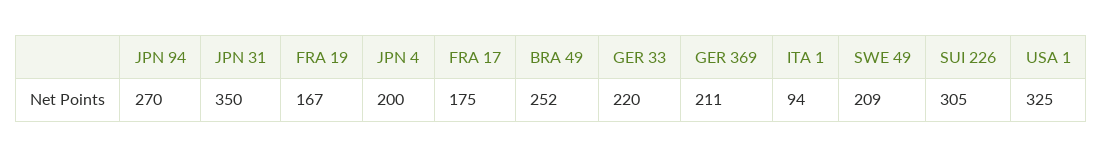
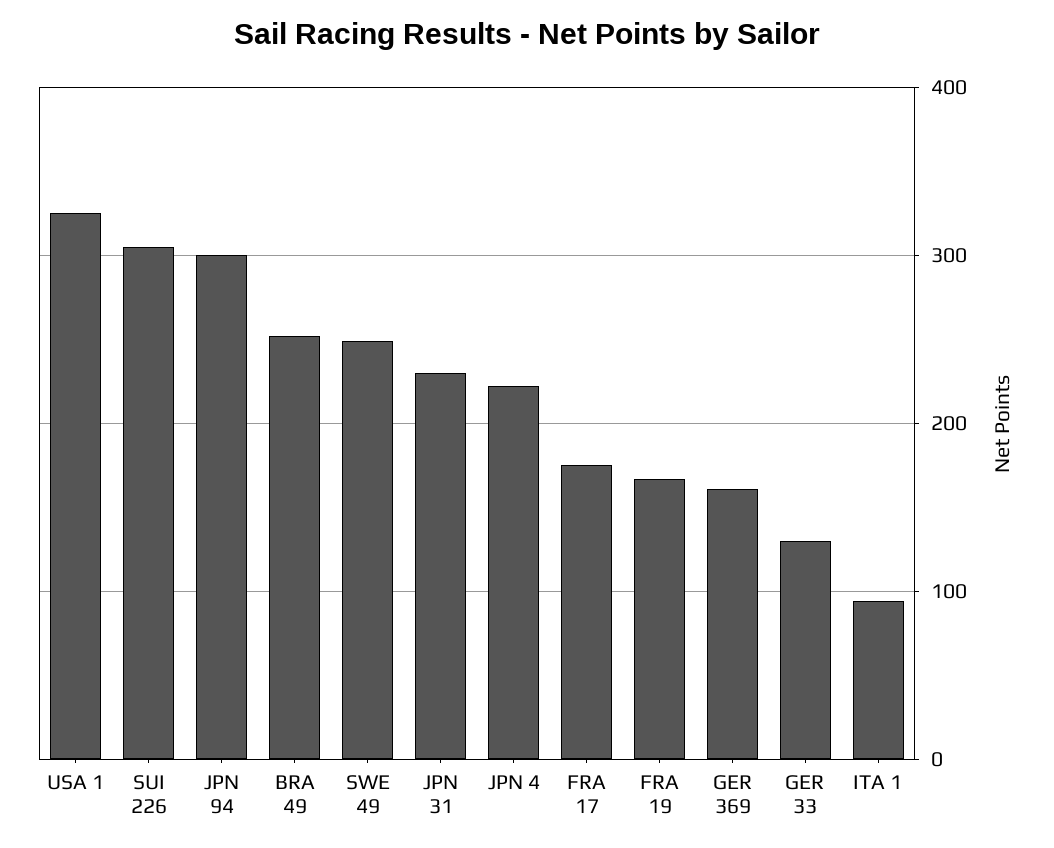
JPN 94: 270 -> 300
JPN 31: 350 -> 230
JPN 4: 200 -> 220
GER 33: 220 -> 130
GER 369: 211 -> 160
SWE 49: 209 -> 250

